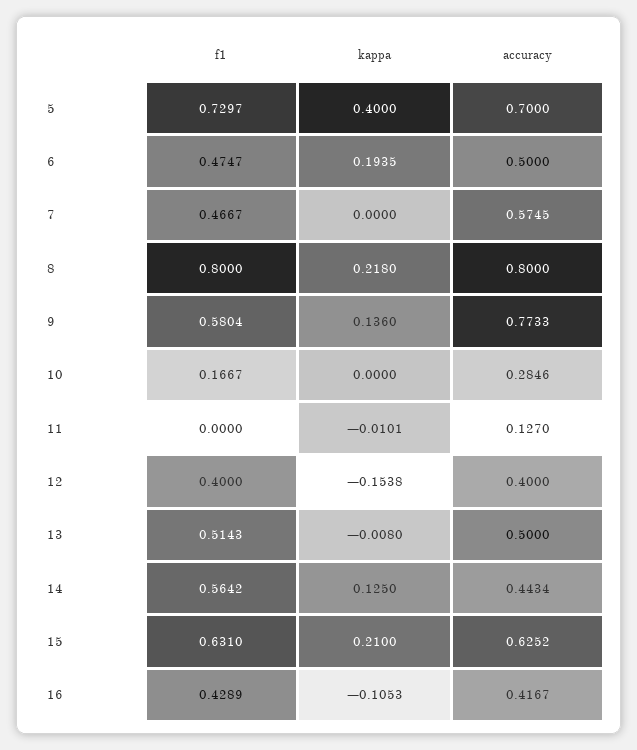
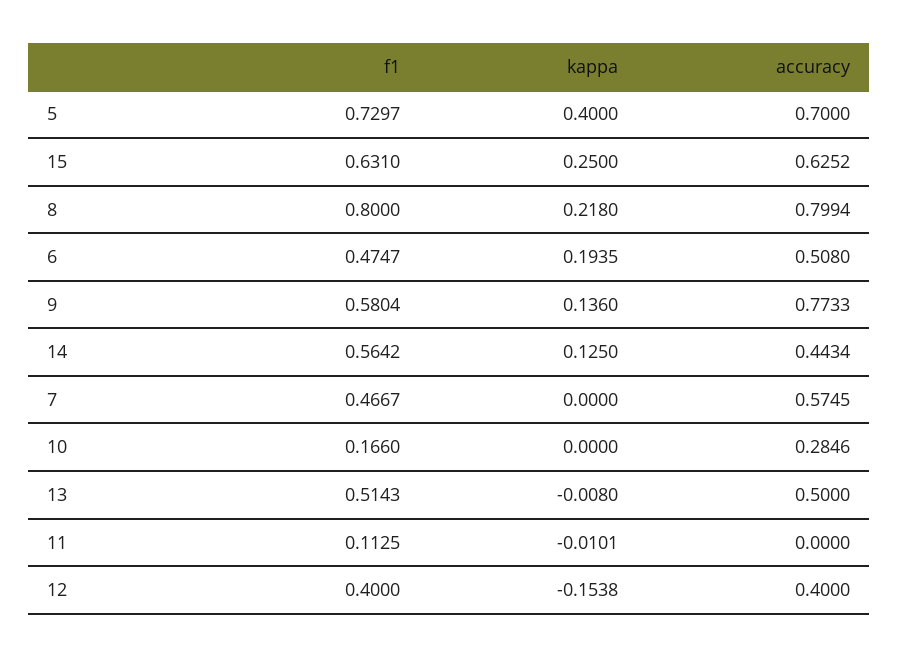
accuracy, 6: 0.5 -> 0.508
accuracy, 8: 0.8 -> 0.7994
f1, 10: 0.1667 -> 0.166
f1, 11: 0 -> 0.1125
accuracy, 11: 0.127 -> 0
kappa, 15: 0.21 -> 0.25
f1, 16: 0.4289 -> none
kappa, 16: -0.1053 -> none
accuracy, 16: 0.4167 -> none

